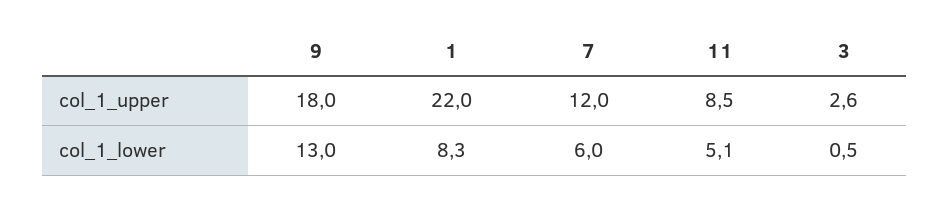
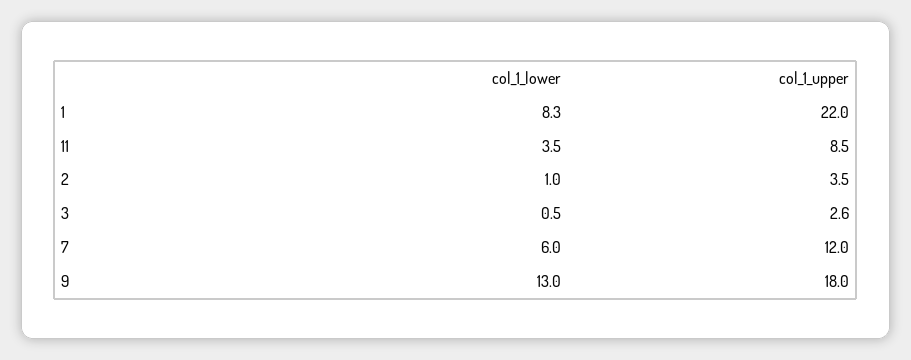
11, col_1_lower: 5.1 -> 3.5
2, col_1_lower: none -> 1
2, col_1_upper: none -> 3.5

